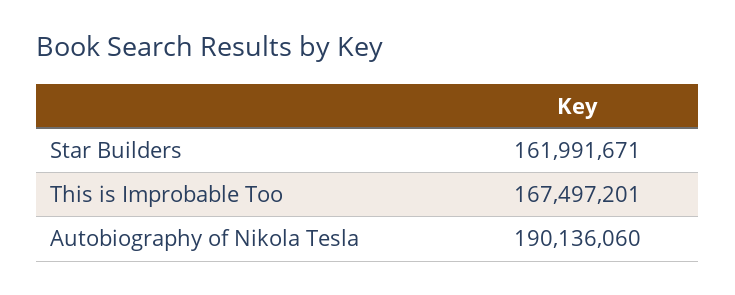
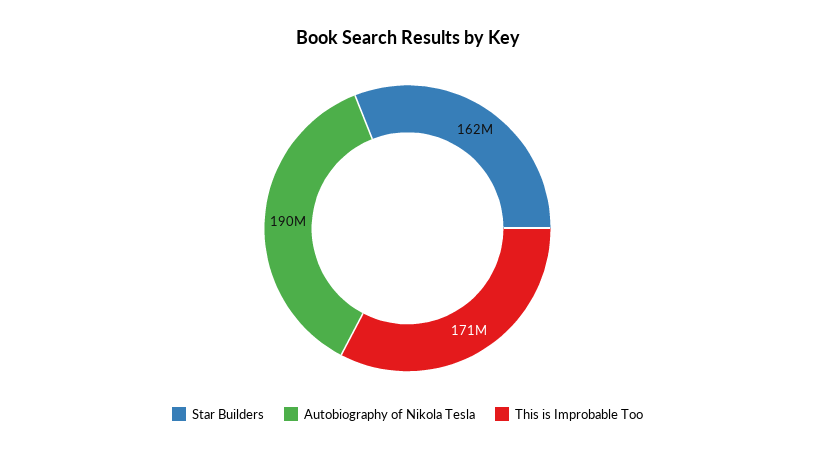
This is Improbable Too: 167497201 -> 171000000

